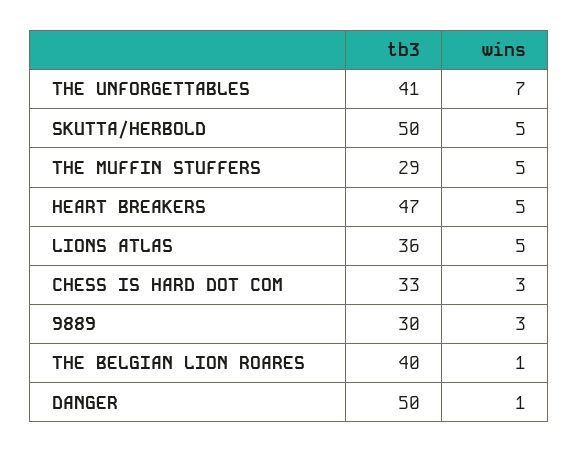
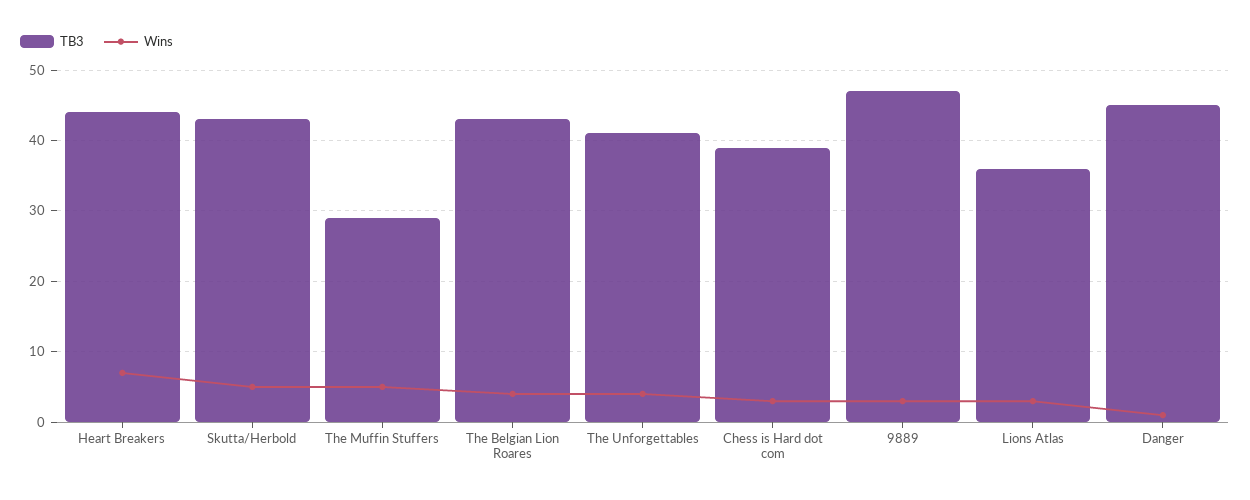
wins, THE UNFORGETTABLES: 7 -> 4
tb3, SKUTTA/HERBOLD: 50 -> 43
tb3, HEART BREAKERS: 47 -> 44
wins, HEART BREAKERS: 5 -> 7
wins, LIONS ATLAS: 5 -> 3
tb3, CHESS IS HARD DOT COM: 33 -> 39
tb3, 9889: 30 -> 47
tb3, THE BELGIAN LION ROARES: 40 -> 43
wins, THE BELGIAN LION ROARES: 1 -> 4
tb3, DANGER: 50 -> 45

